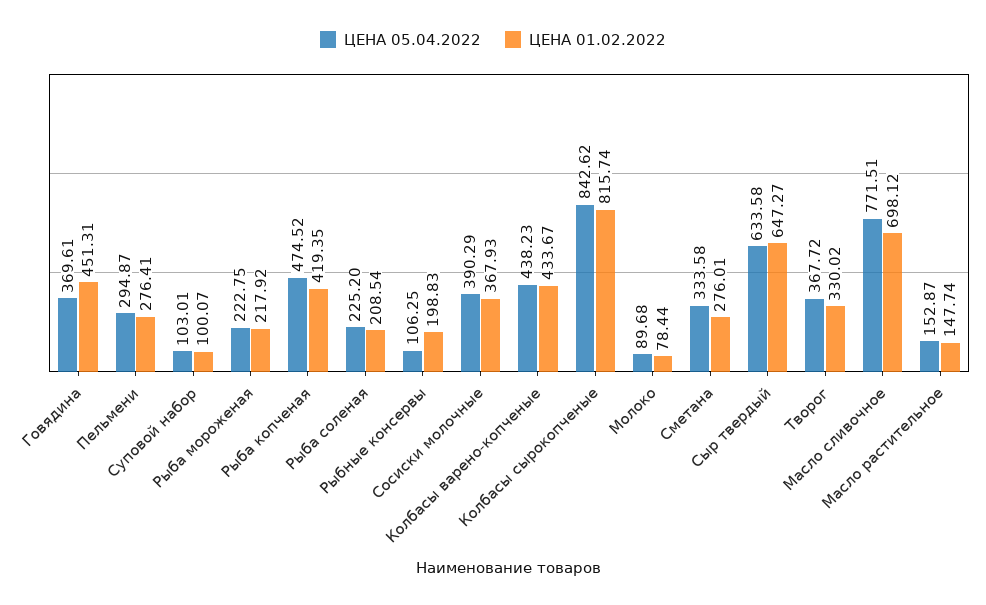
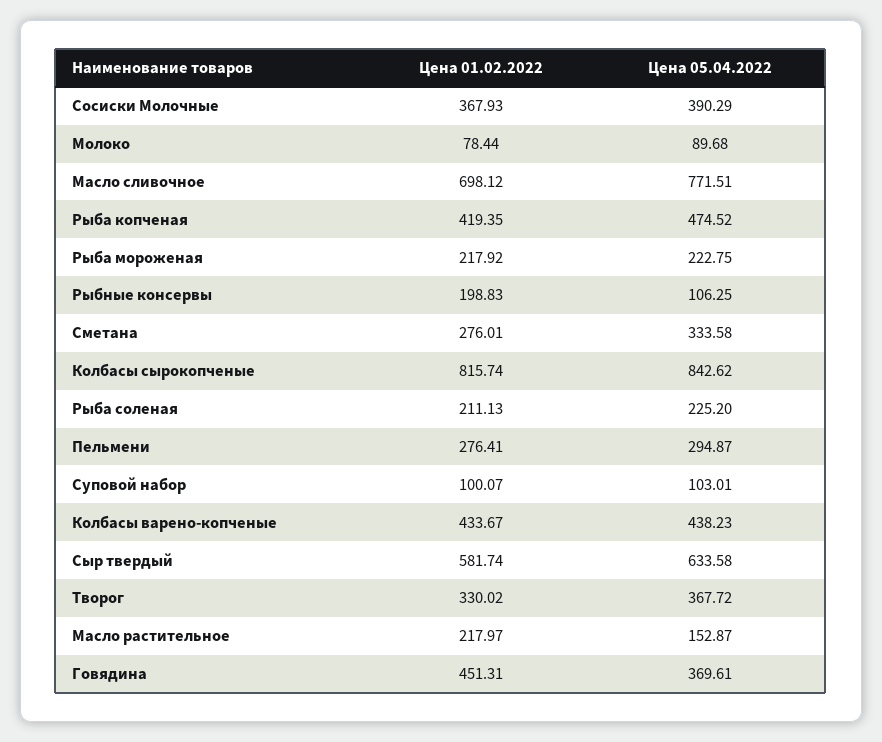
ЦЕНА 01.02.2022, Рыба соленая: 208.54 -> 211.13
ЦЕНА 01.02.2022, Сыр твердый: 647.27 -> 581.74
ЦЕНА 01.02.2022, Масло растительное: 147.74 -> 217.97

